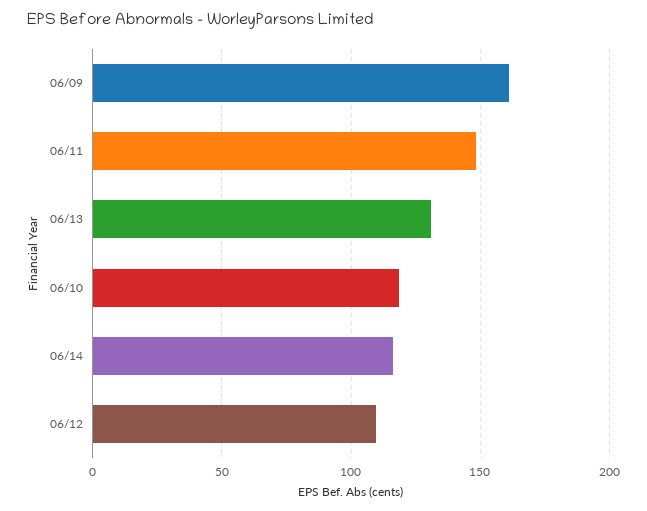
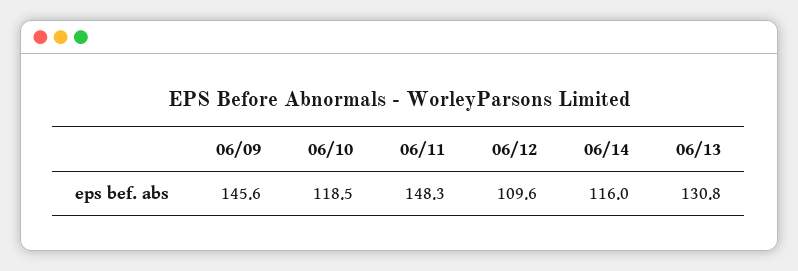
06/09: 160 -> 145.6

